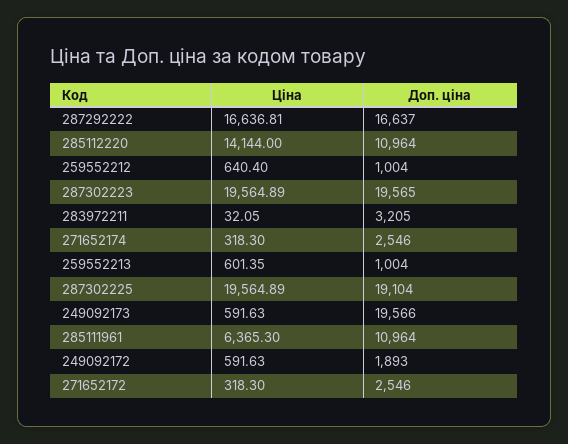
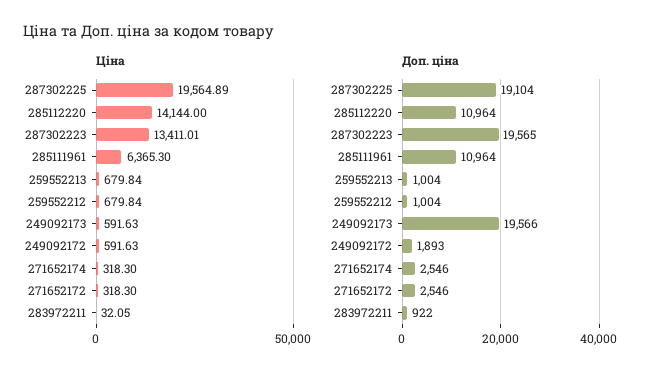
Ціна, 287292222: 16636.81 -> none
Доп. ціна, 287292222: 16637 -> none
Ціна, 259552212: 640.4 -> 679.84
Ціна, 287302223: 19564.89 -> 13411.01
Доп. ціна, 283972211: 3205 -> 922
Ціна, 259552213: 601.35 -> 679.84

